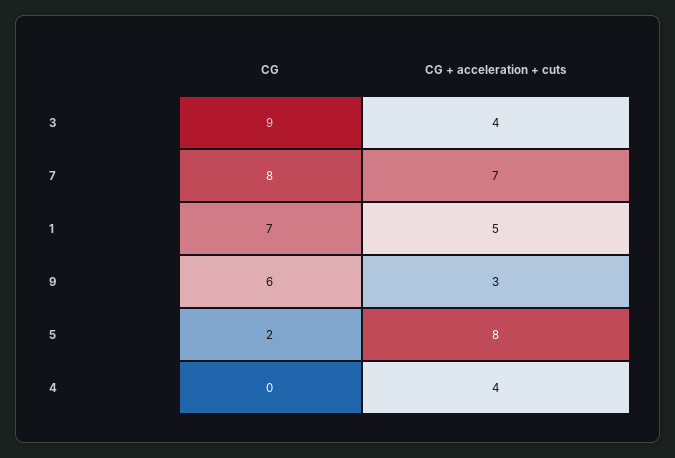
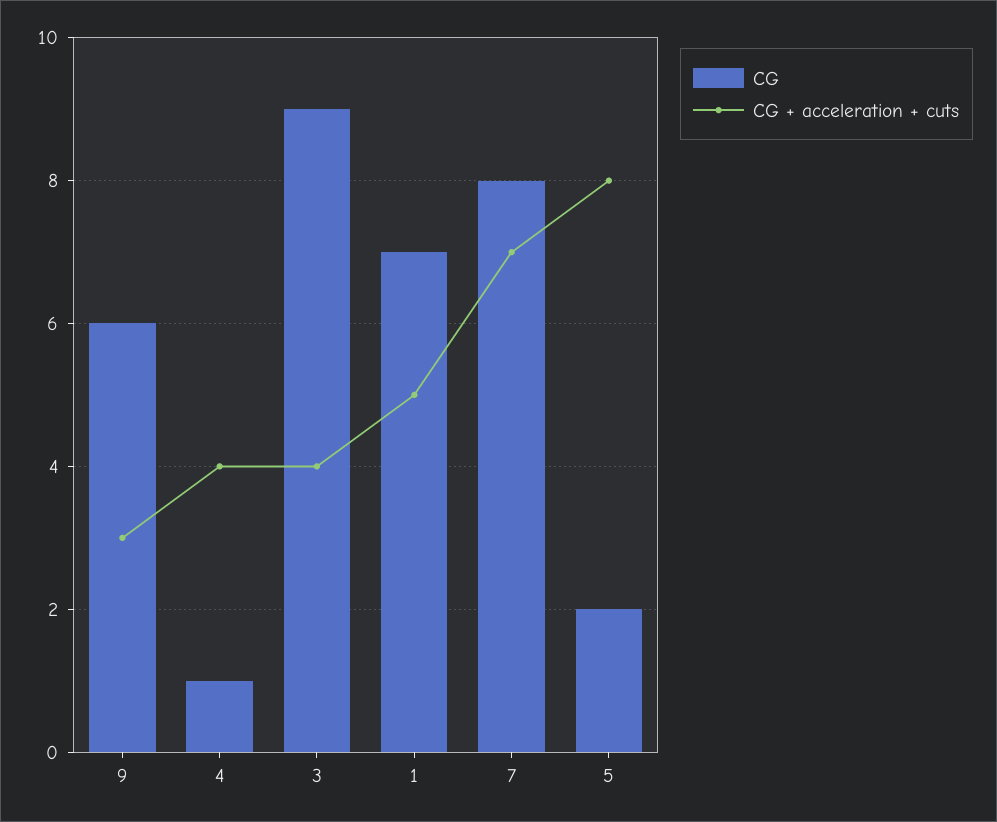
CG, 4: 0 -> 1

